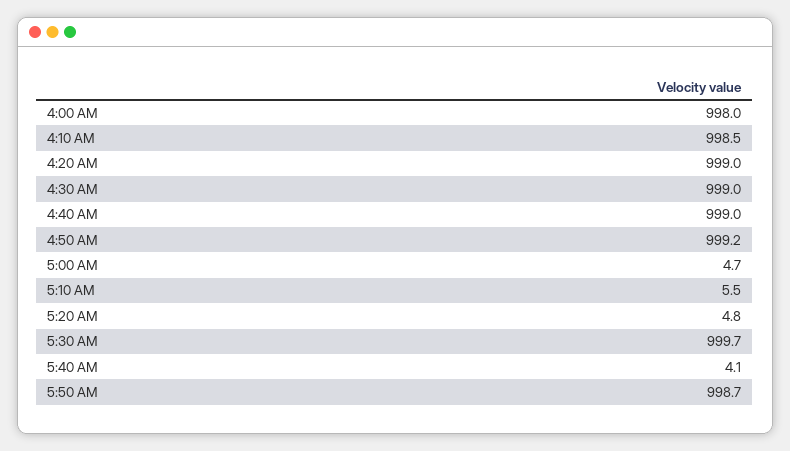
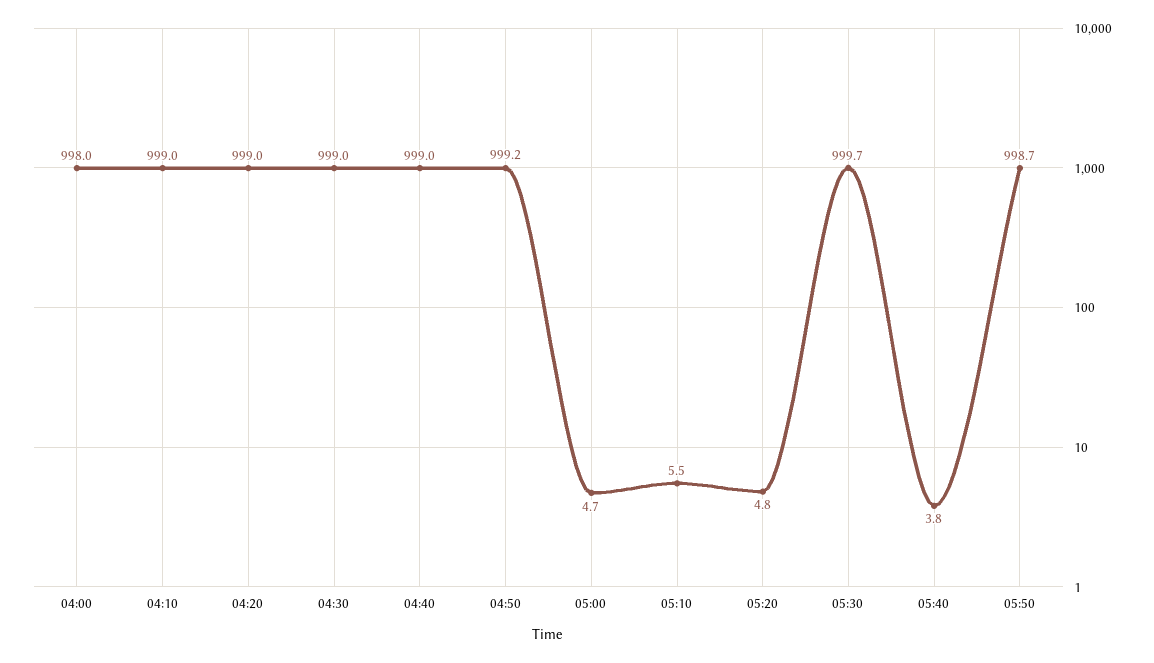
4:10 AM: 998.5 -> 999
5:40 AM: 4.1 -> 3.8

